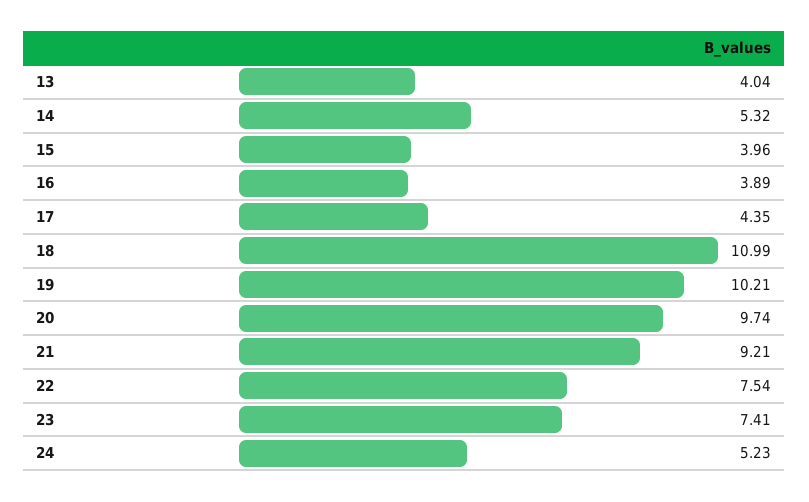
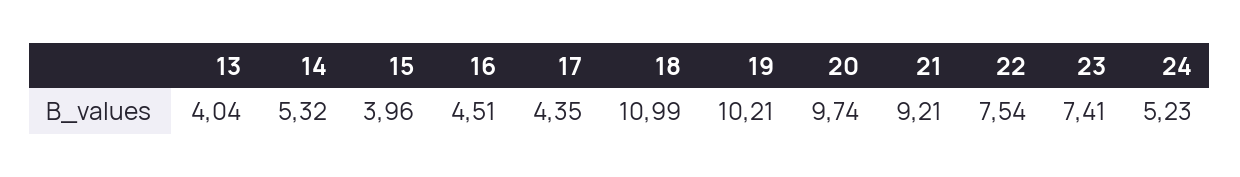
16: 3.89 -> 4.51

